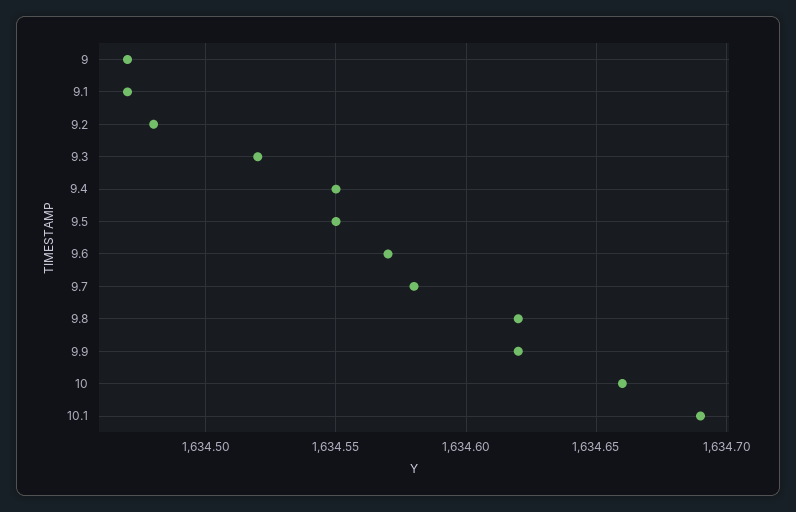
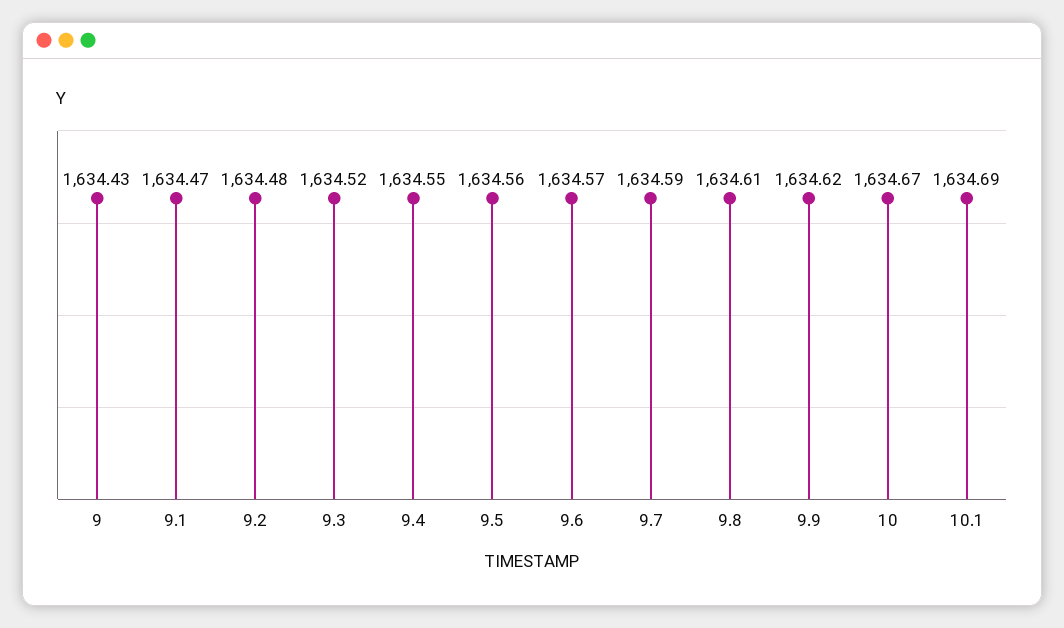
9: 1634.47 -> 1634.43
9.5: 1634.55 -> 1634.56
9.7: 1634.58 -> 1634.59
9.8: 1634.62 -> 1634.61
10: 1634.66 -> 1634.67

